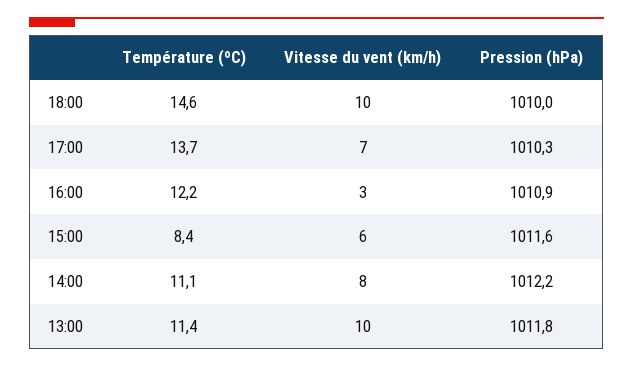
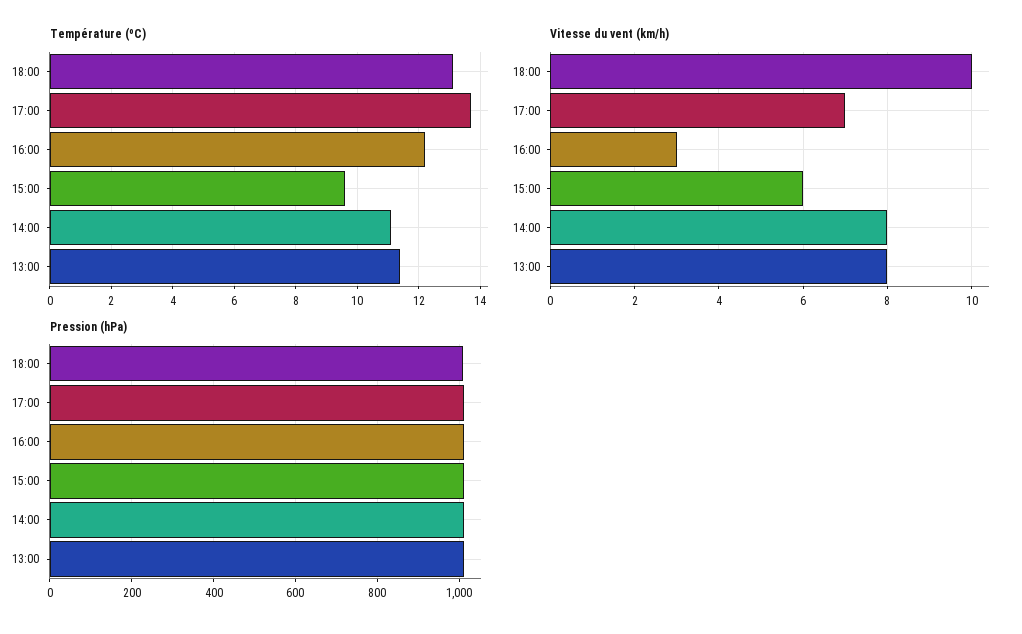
Température (ºC), 18:00: 14.6 -> 13
Température (ºC), 15:00: 8.4 -> 9.5
Vitesse du vent (km/h), 13:00: 10 -> 8

